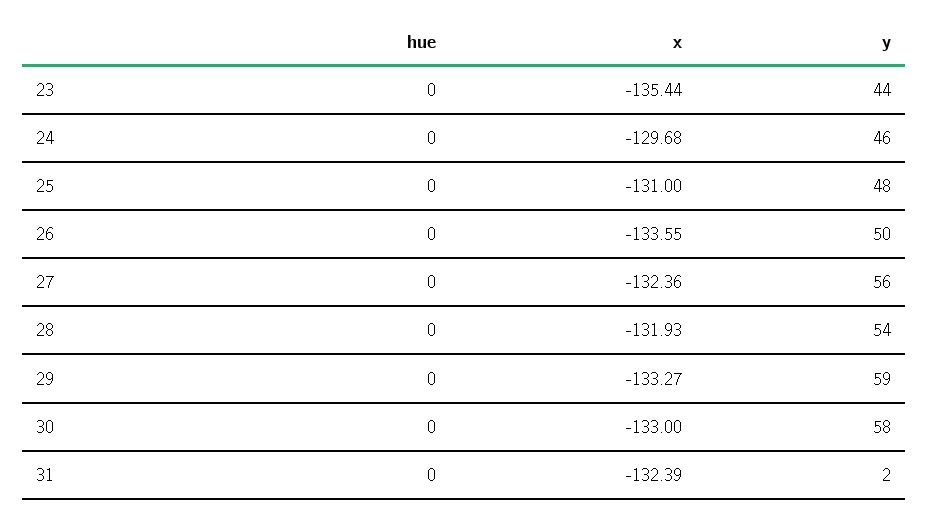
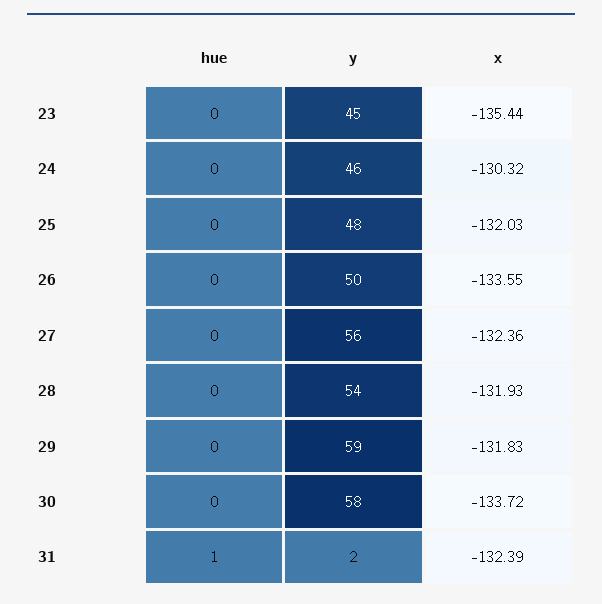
y, 23: 44 -> 45
x, 24: -129.68 -> -130.32
x, 25: -131 -> -132.03
x, 29: -133.27 -> -131.83
x, 30: -133 -> -133.72
hue, 31: 0 -> 1

